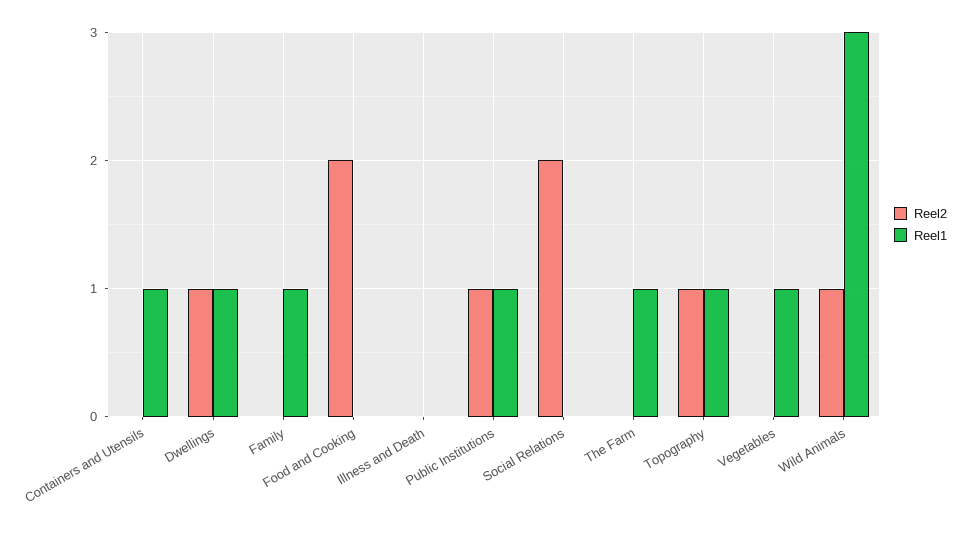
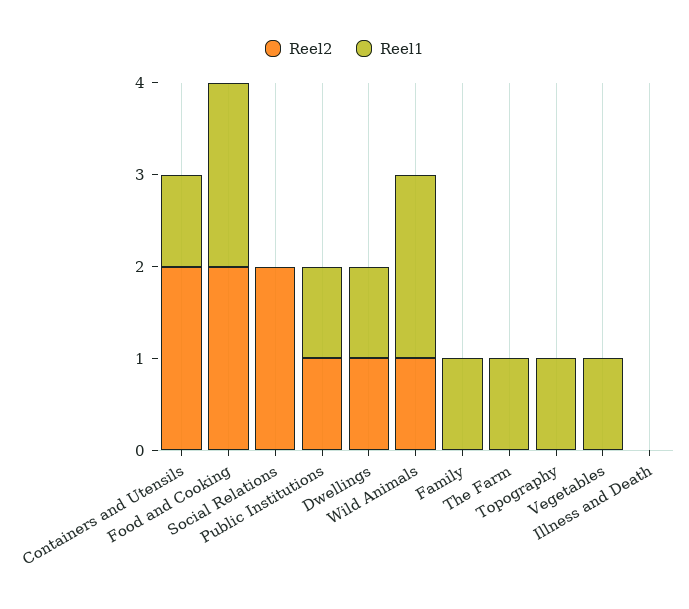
Reel2, Containers and Utensils: 0 -> 2
Reel1, Food and Cooking: 0 -> 2
Reel2, Topography: 1 -> 0
Reel1, Wild Animals: 3 -> 2

